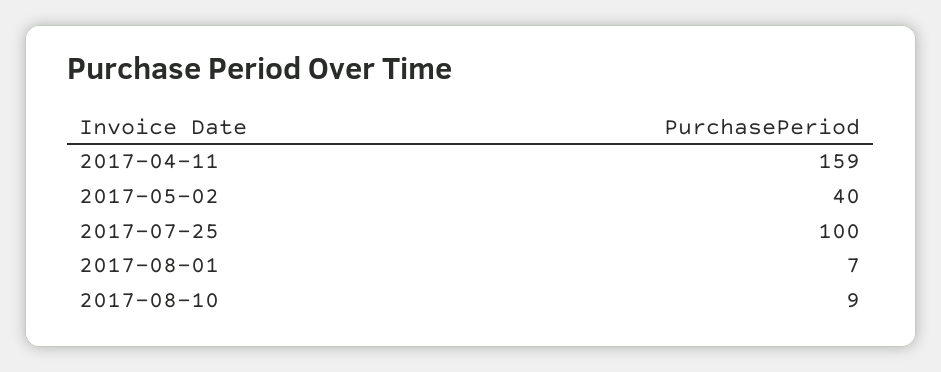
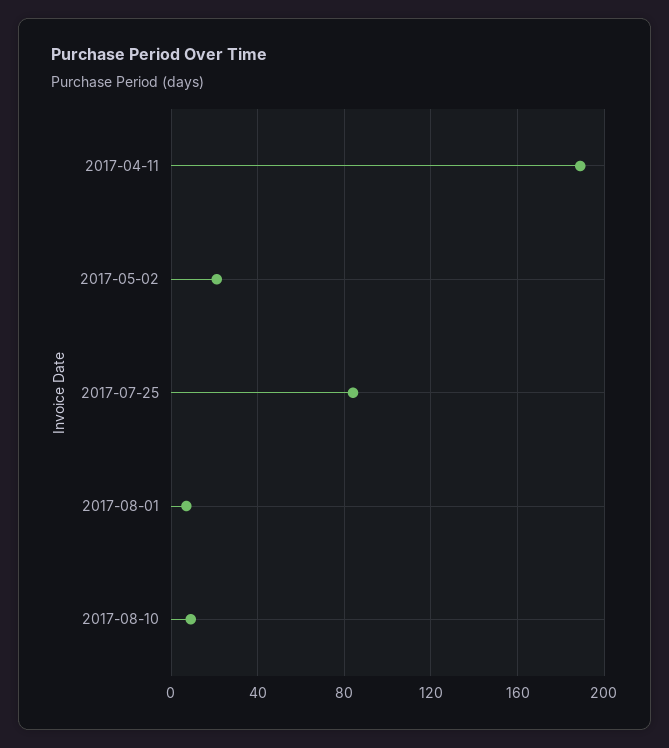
2017-04-11: 159 -> 190
2017-05-02: 40 -> 20
2017-07-25: 100 -> 85

